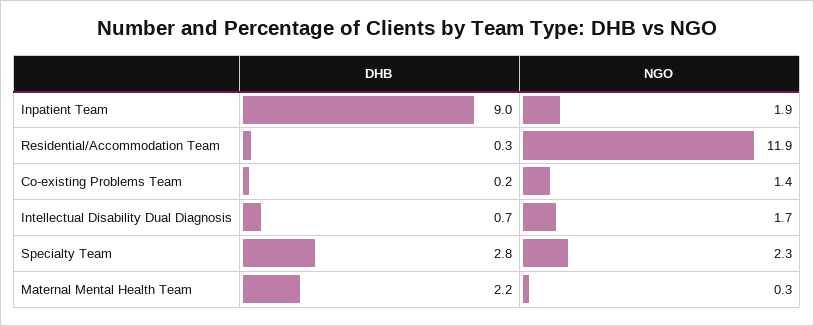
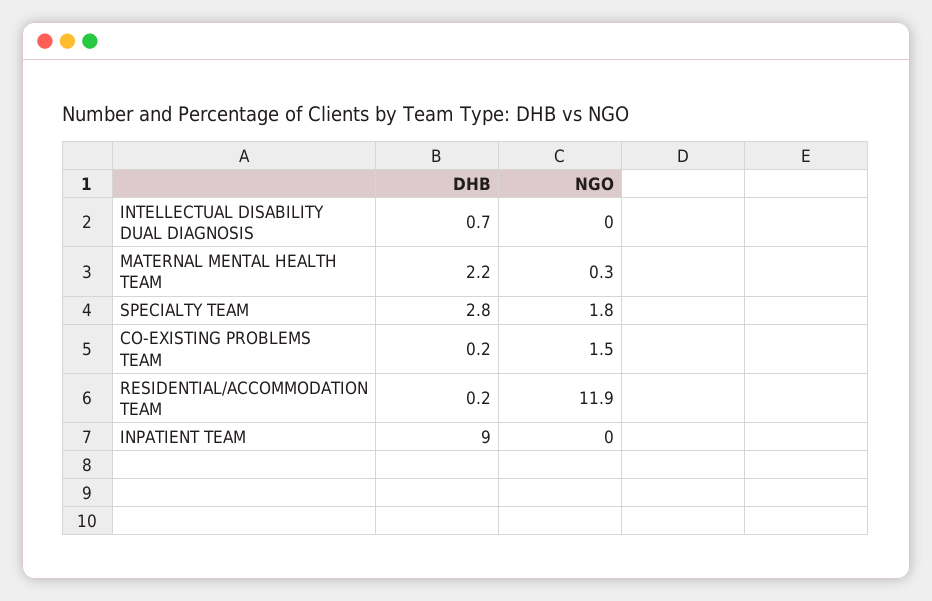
NGO, Inpatient Team: 1.9 -> 0
DHB, Residential/Accommodation Team: 0.3 -> 0.2
NGO, Co-existing Problems Team: 1.4 -> 1.5
NGO, Intellectual Disability Dual Diagnosis: 1.7 -> 0
NGO, Specialty Team: 2.3 -> 1.8

